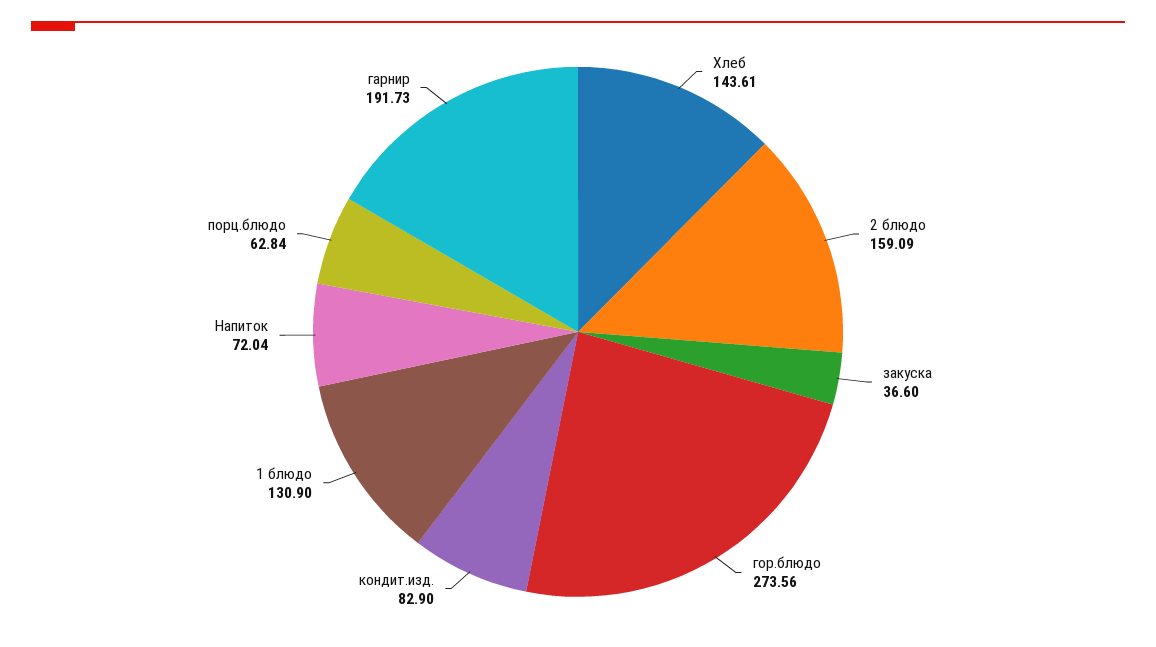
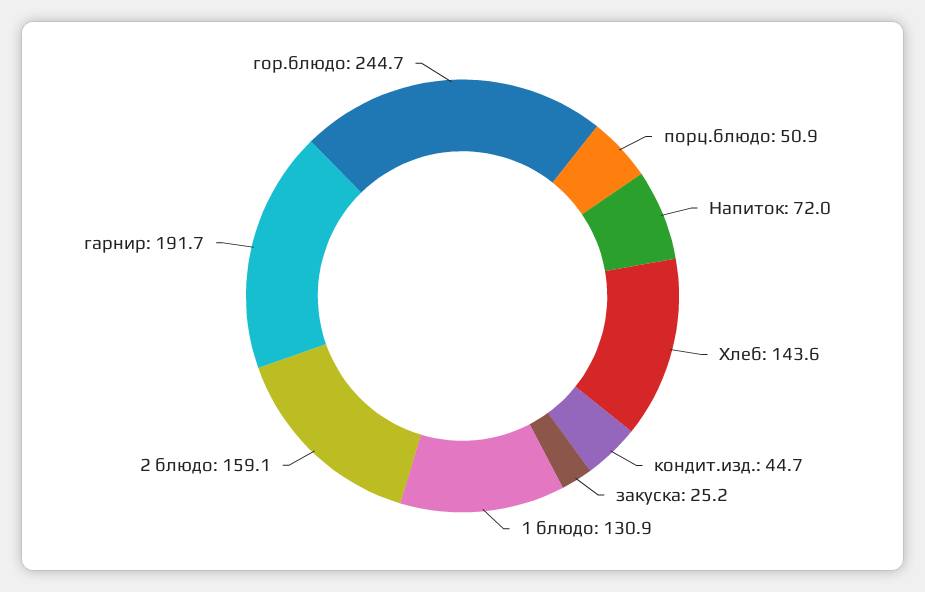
закуска: 36.6 -> 25.2
гор.блюдо: 273.56 -> 244.7
кондит.изд.: 82.9 -> 44.7
порц.блюдо: 62.84 -> 50.9

